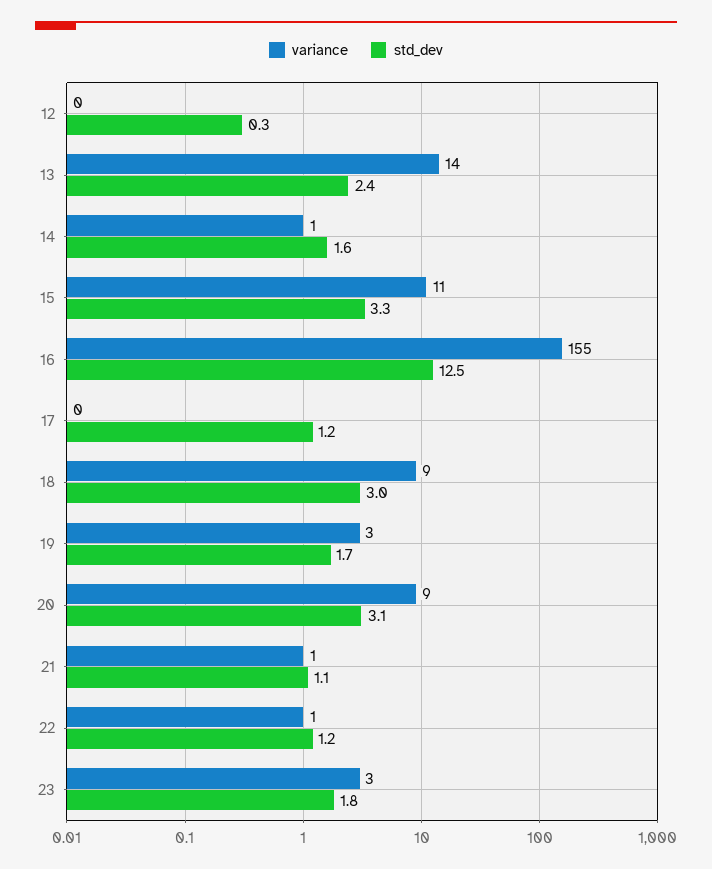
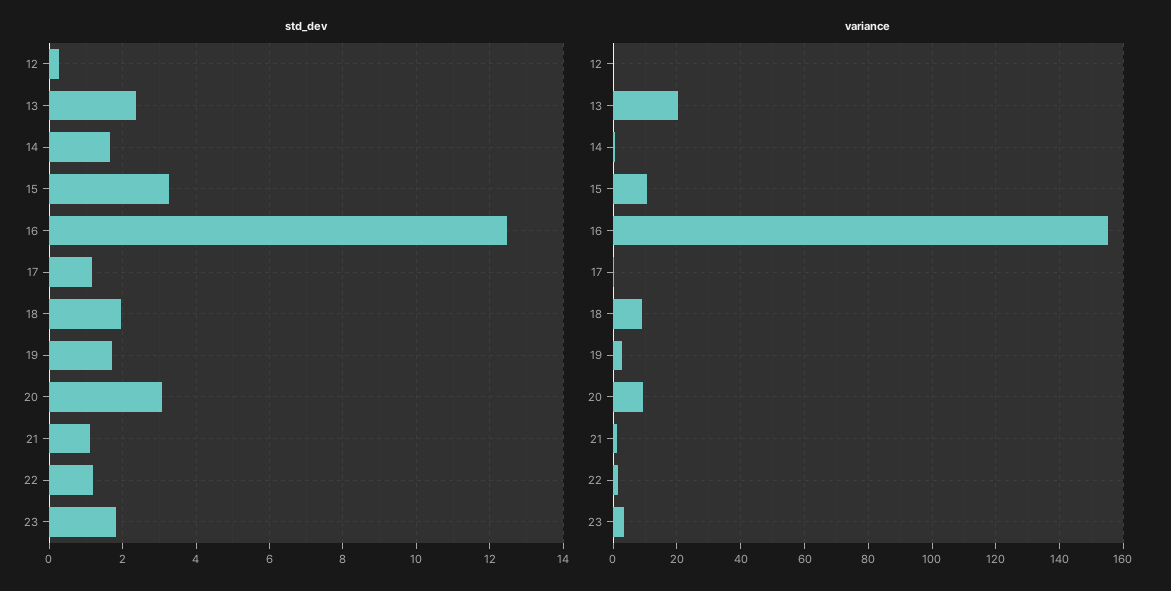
variance, 13: 14 -> 20
std_dev, 18: 3 -> 2

